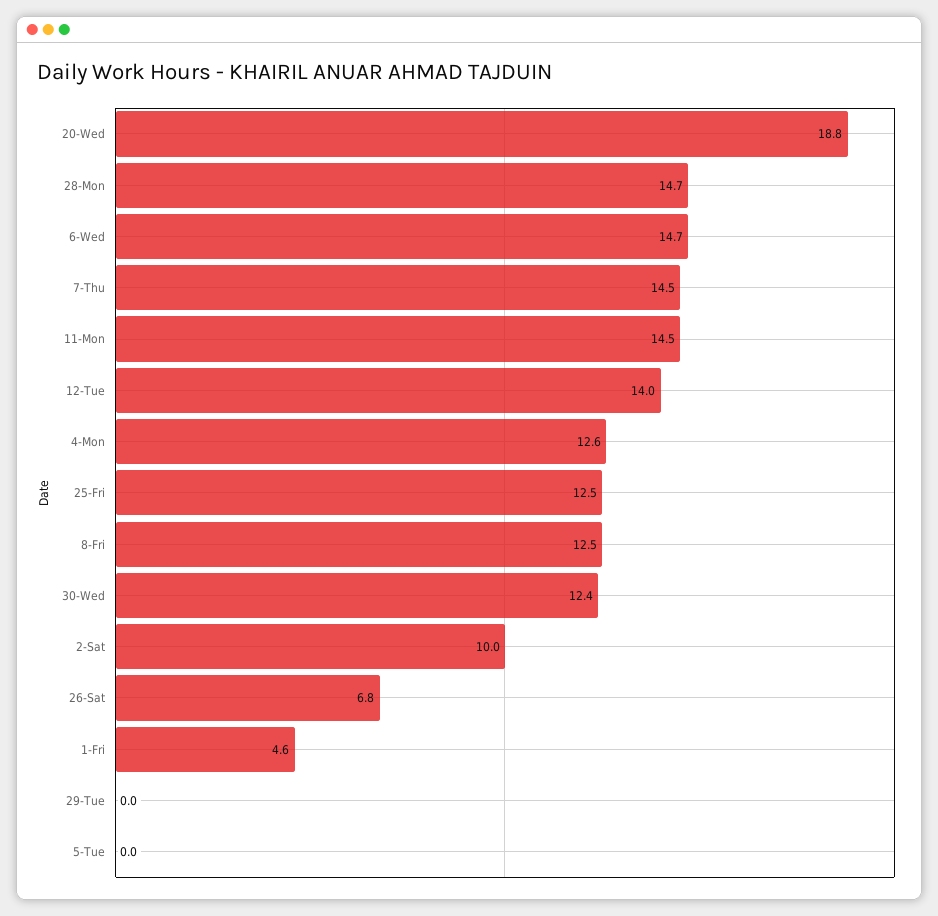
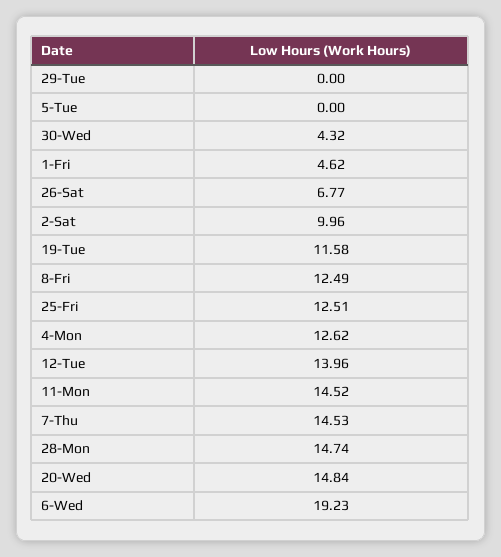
20-Wed: 18.8 -> 14.84
6-Wed: 14.7 -> 19.23
30-Wed: 12.4 -> 4.32
19-Tue: none -> 11.58

